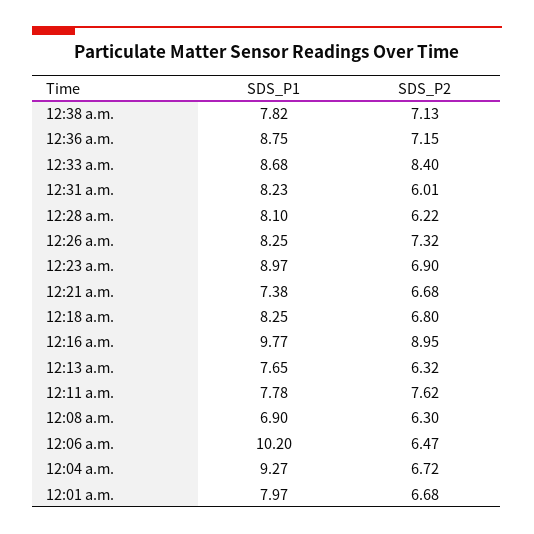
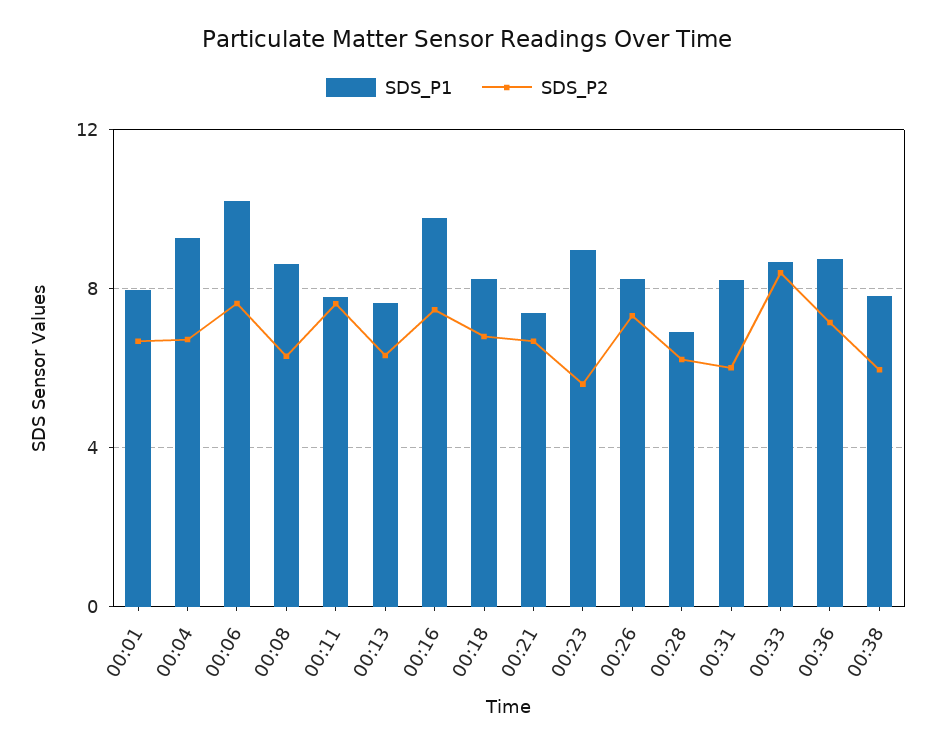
SDS_P2, 12:38 a.m.: 7.13 -> 6
SDS_P1, 12:28 a.m.: 8.1 -> 7
SDS_P2, 12:23 a.m.: 6.9 -> 5.5
SDS_P2, 12:16 a.m.: 8.95 -> 7.5
SDS_P1, 12:08 a.m.: 6.9 -> 8.5
SDS_P2, 12:06 a.m.: 6.47 -> 7.5

